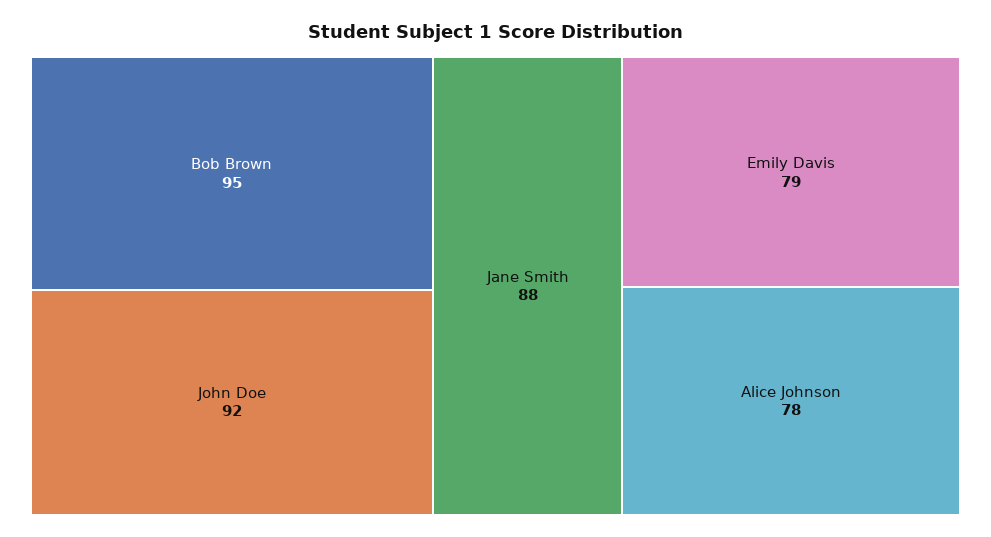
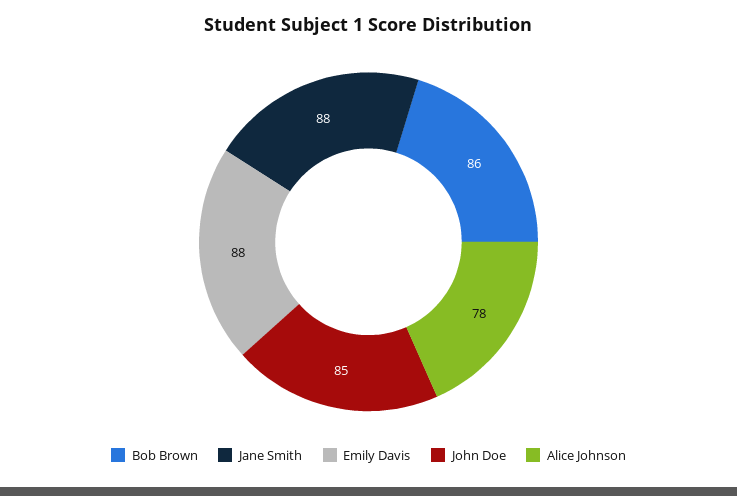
Bob Brown: 95 -> 86
John Doe: 92 -> 85
Emily Davis: 79 -> 88

